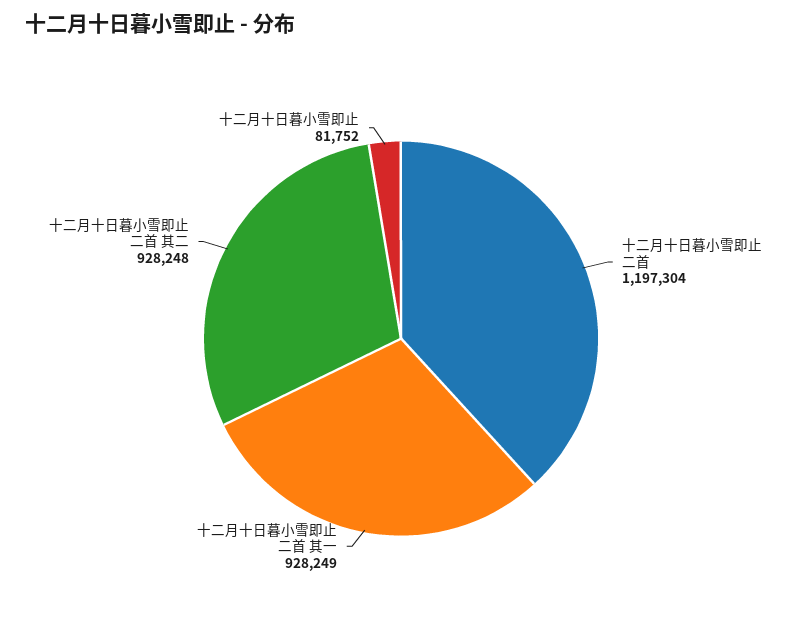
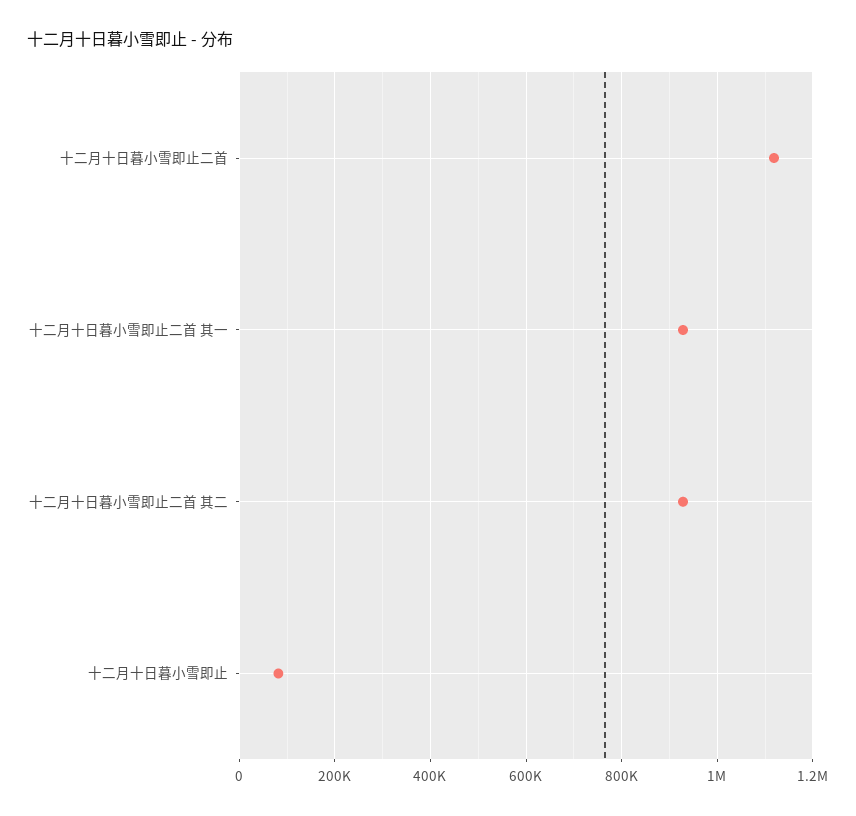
十二月十日暮小雪即止二首: 1197304 -> 1120000

